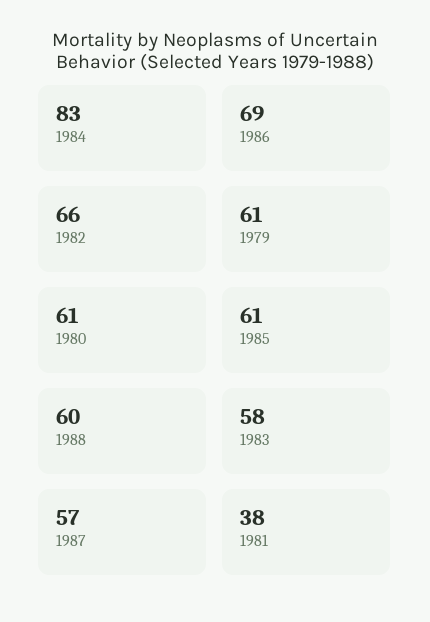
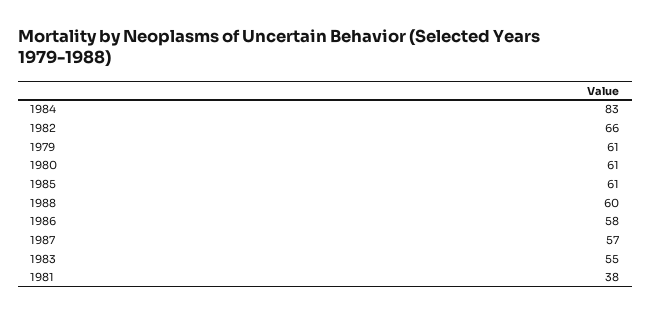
1986: 69 -> 58
1983: 58 -> 55

